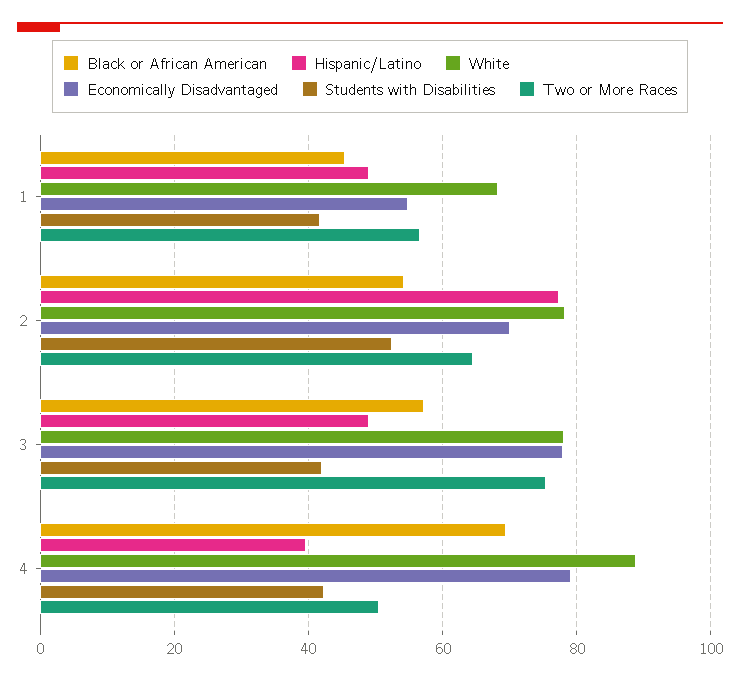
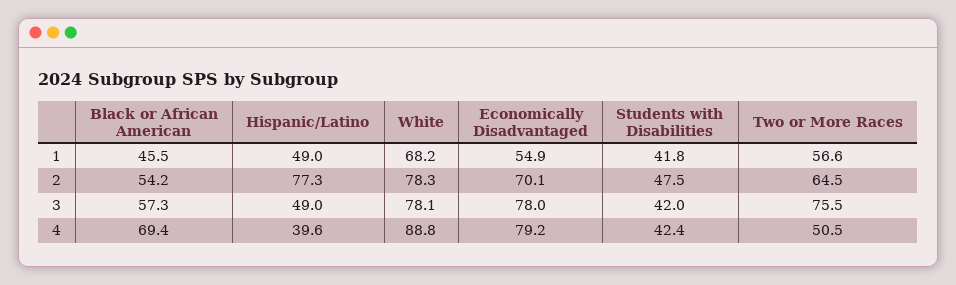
Students with Disabilities, 2: 52 -> 47.5

